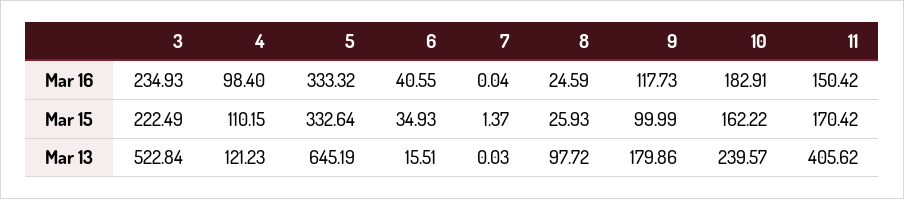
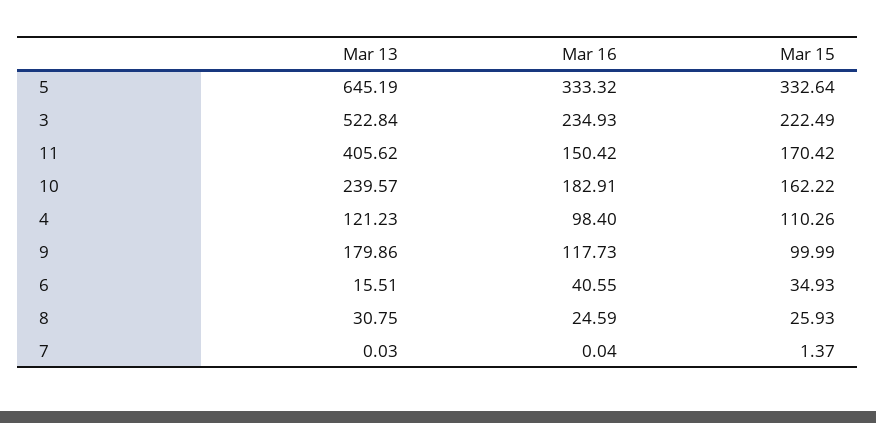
4, Mar 15: 110.15 -> 110.26
8, Mar 13: 97.72 -> 30.75

